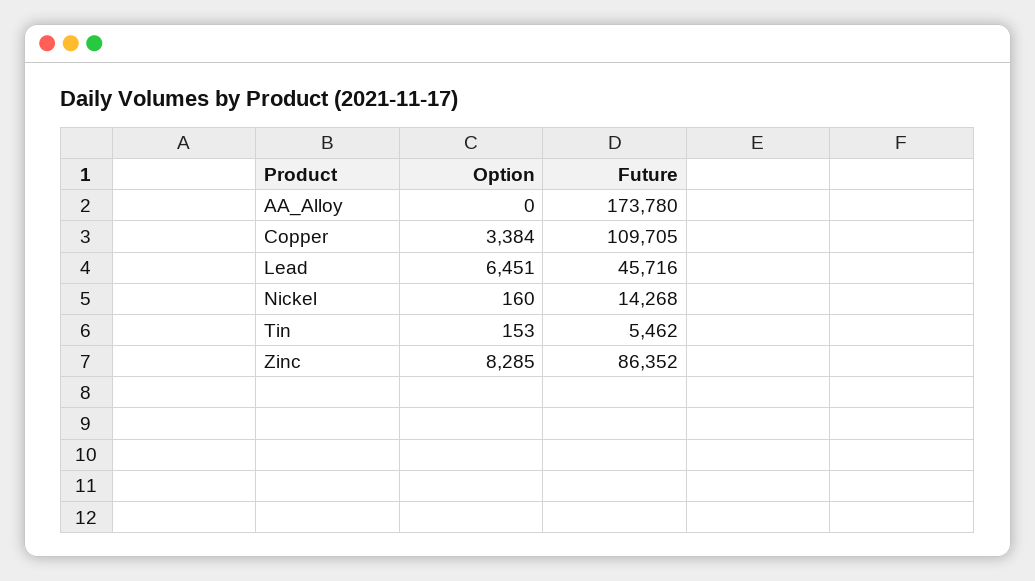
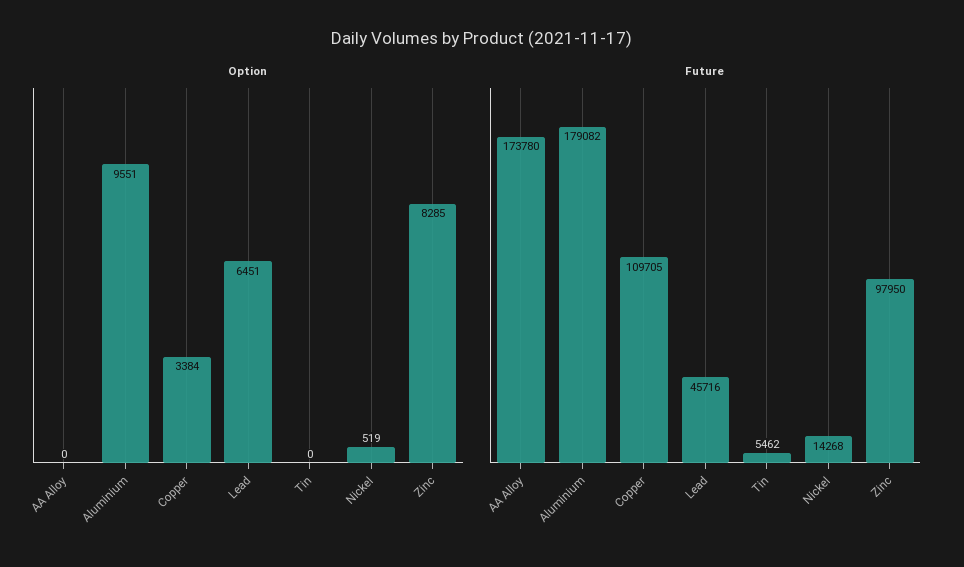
Option, Nickel: 160 -> 519
Option, Tin: 153 -> 0
Future, Zinc: 86352 -> 97950
Option, Aluminium: none -> 9551
Future, Aluminium: none -> 179082

